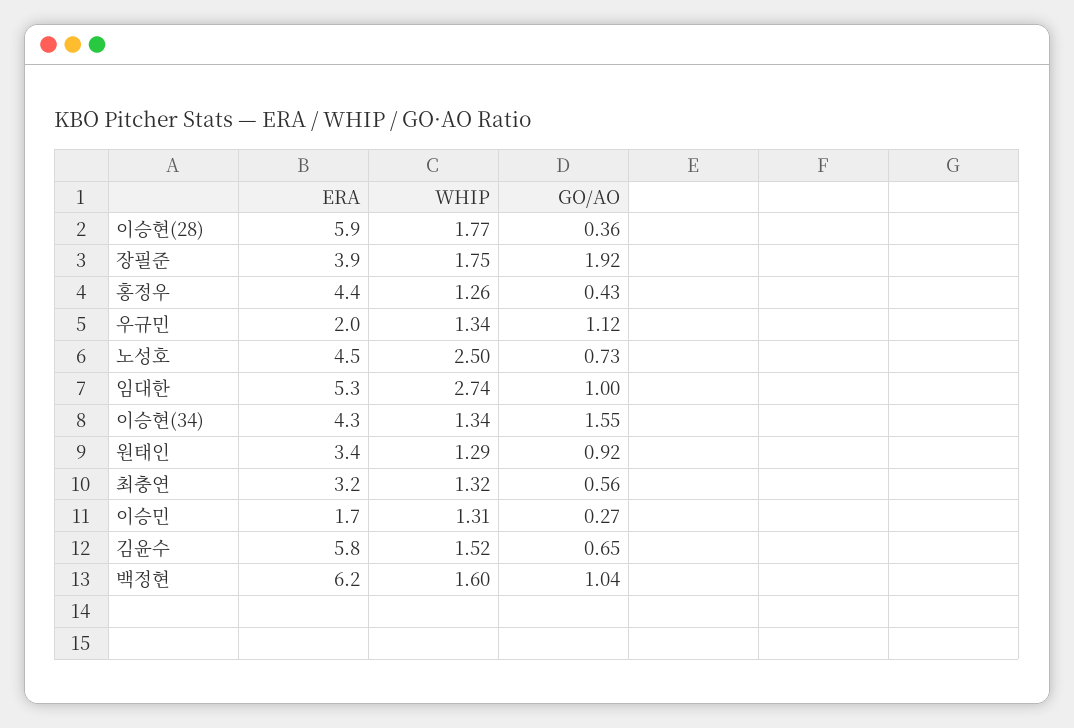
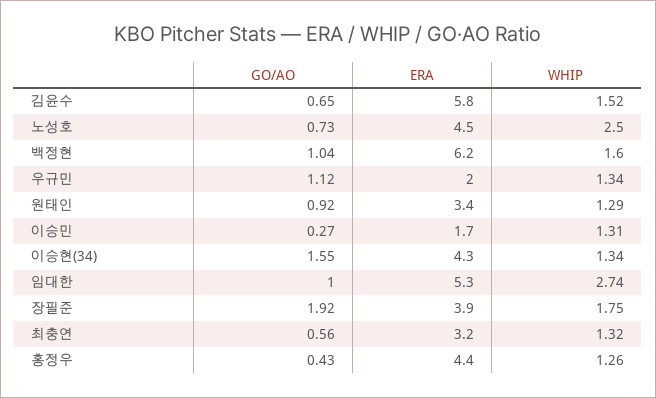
ERA, 이승현(28): 5.9 -> none
WHIP, 이승현(28): 1.77 -> none
GO/AO, 이승현(28): 0.36 -> none

